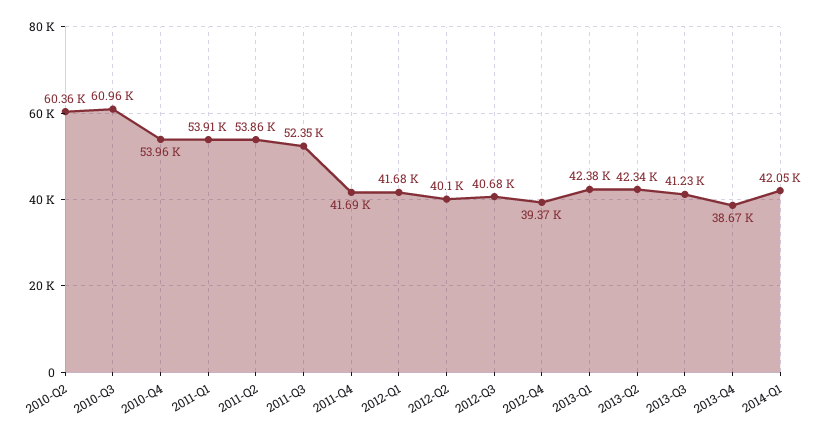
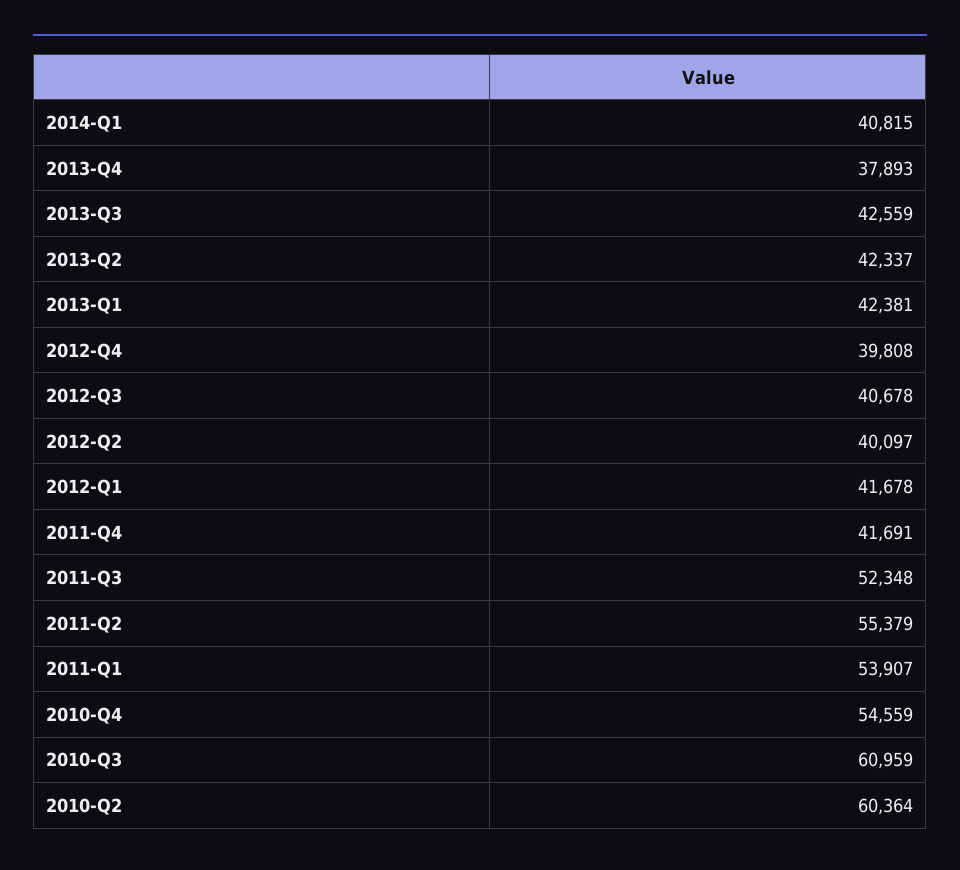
2010-Q4: 53960 -> 54559
2011-Q2: 53860 -> 55379
2012-Q4: 39370 -> 39808
2013-Q3: 41230 -> 42559
2013-Q4: 38670 -> 37893
2014-Q1: 42050 -> 40815

